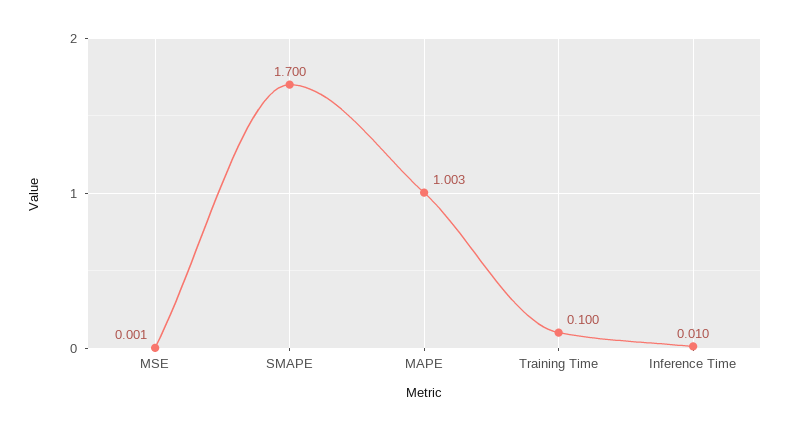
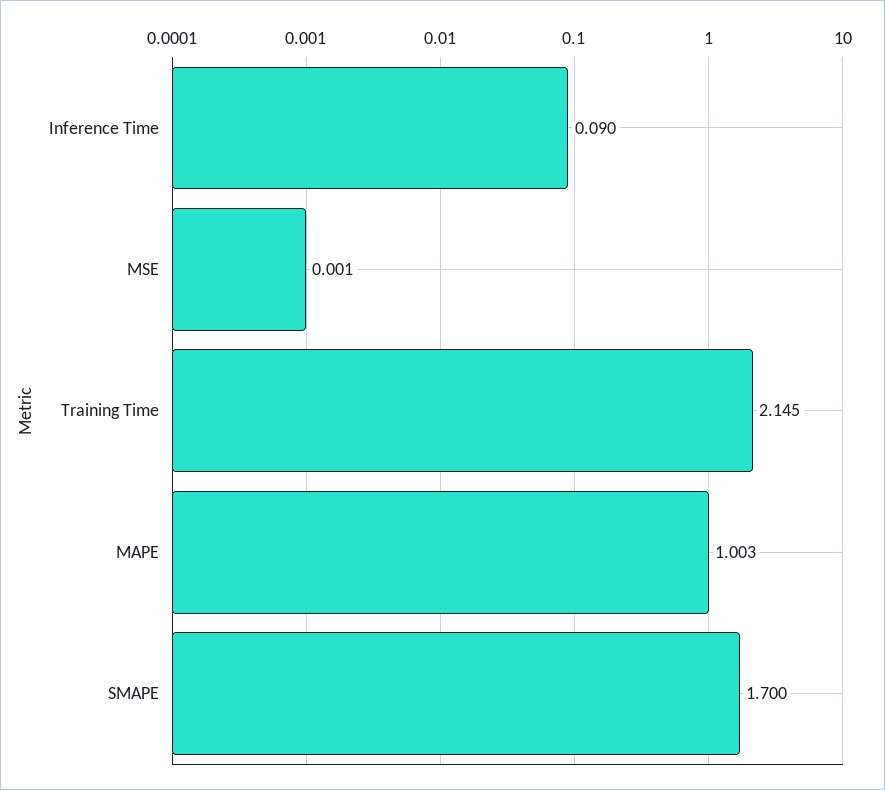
Training Time: 0.1 -> 2.145
Inference Time: 0.01 -> 0.09

